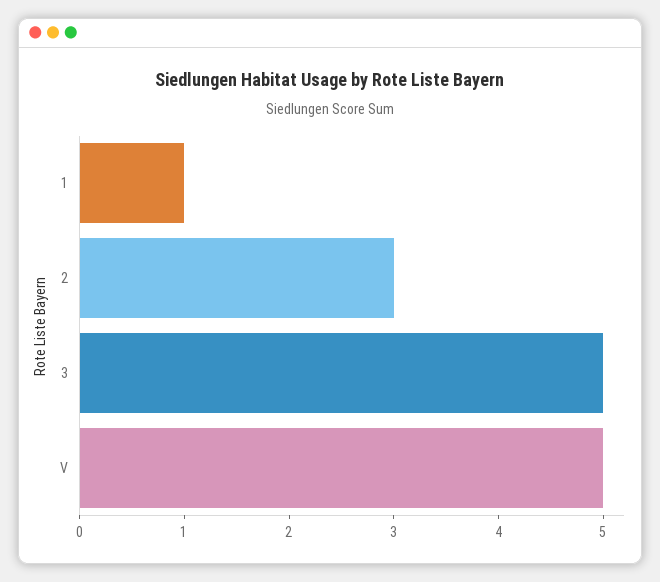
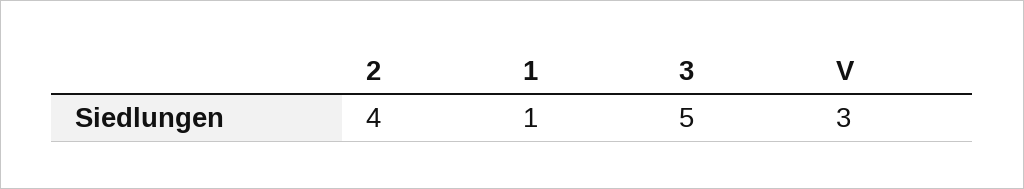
2: 3 -> 4
V: 5 -> 3

